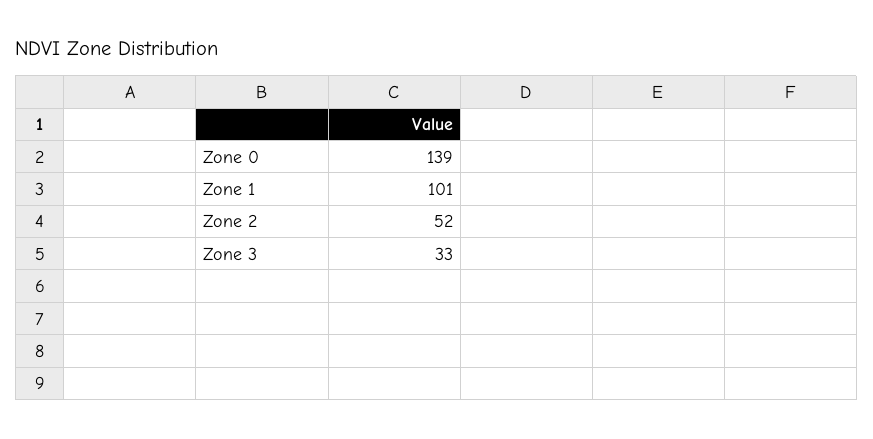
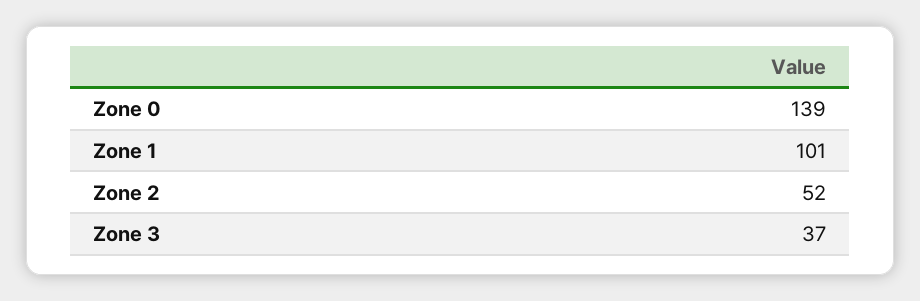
Zone 3: 33 -> 37

